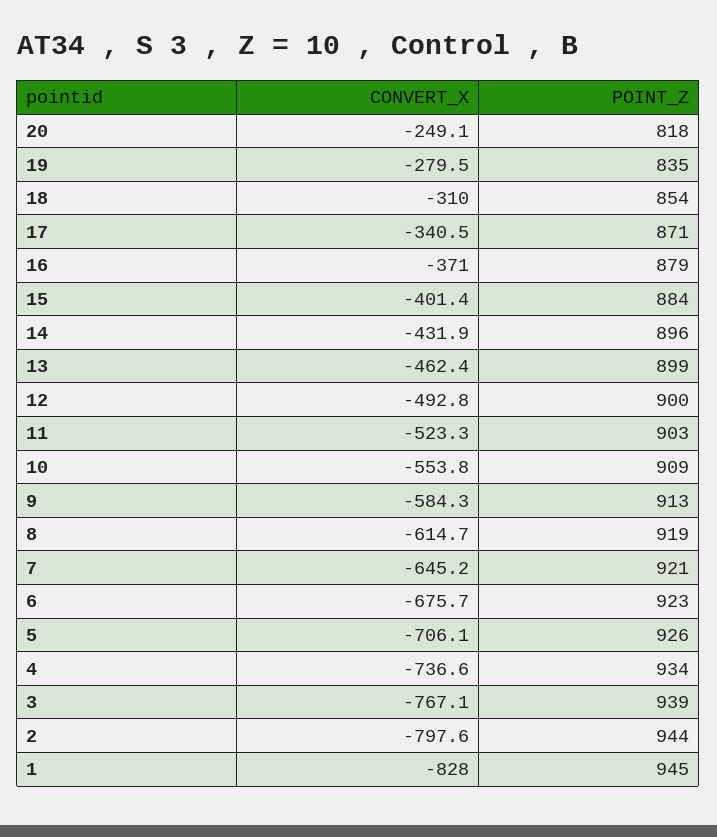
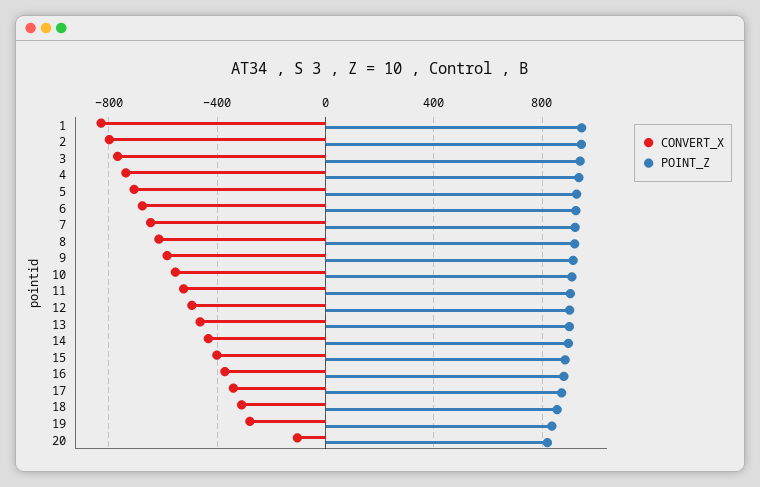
CONVERT_X, 20: -249.1 -> -100

